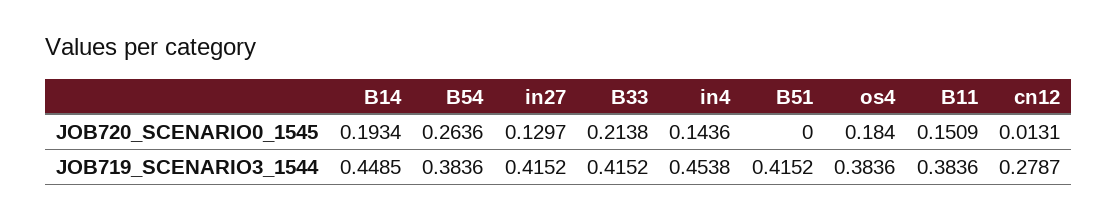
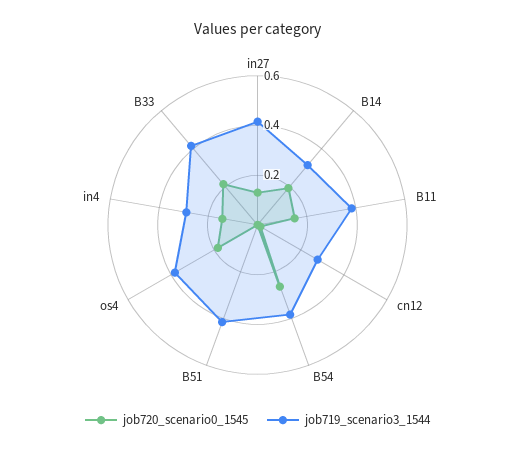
JOB719_SCENARIO3_1544, B14: 0.4485 -> 0.3
JOB719_SCENARIO3_1544, in4: 0.4538 -> 0.3

